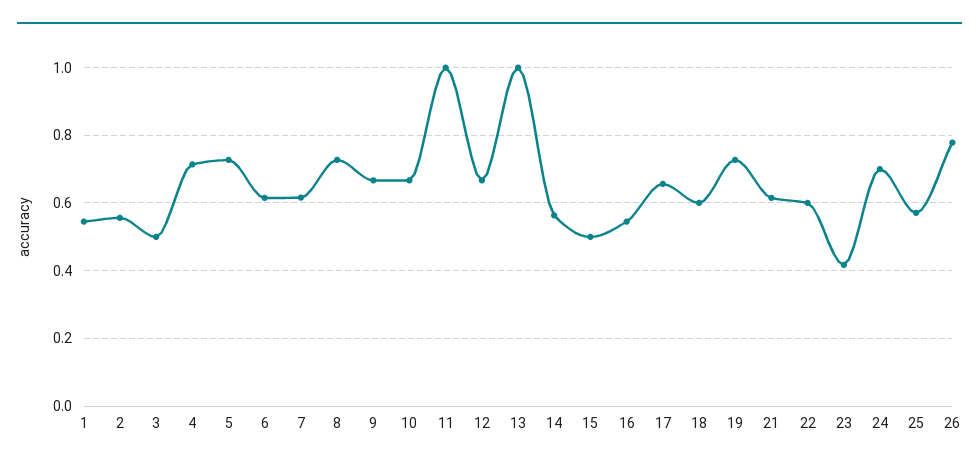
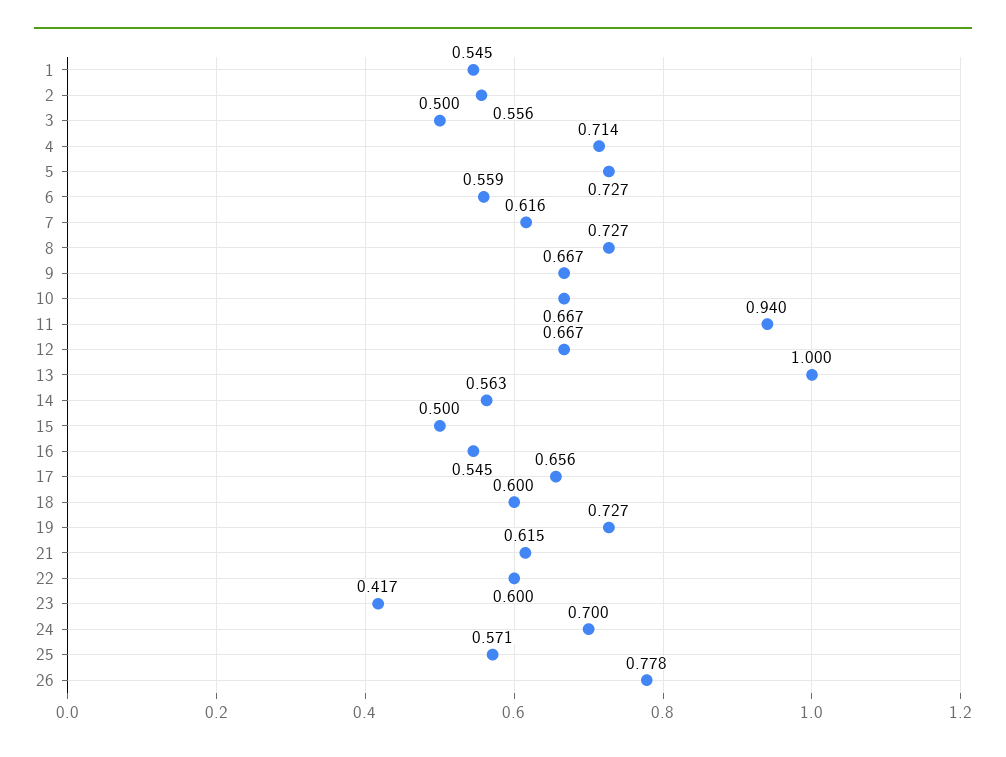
6: 0.62 -> 0.559
11: 1 -> 0.94

